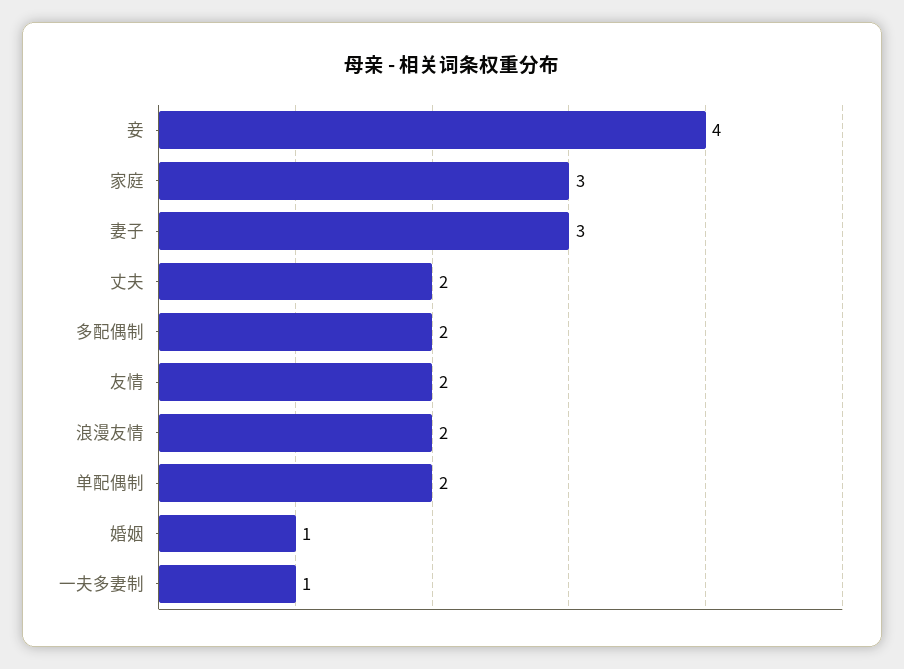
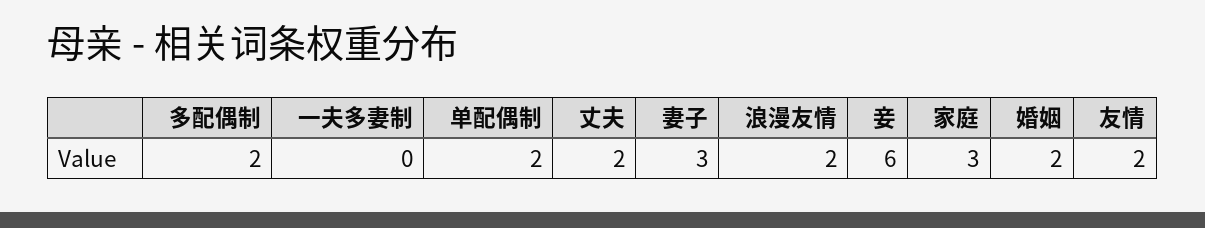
妾: 4 -> 6
婚姻: 1 -> 2
一夫多妻制: 1 -> 0

